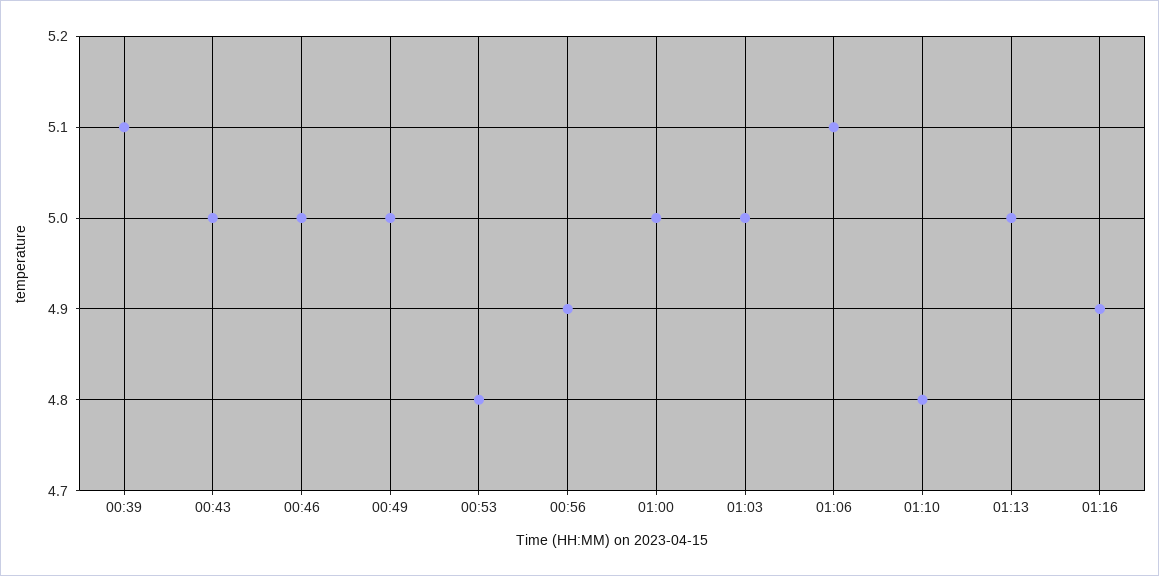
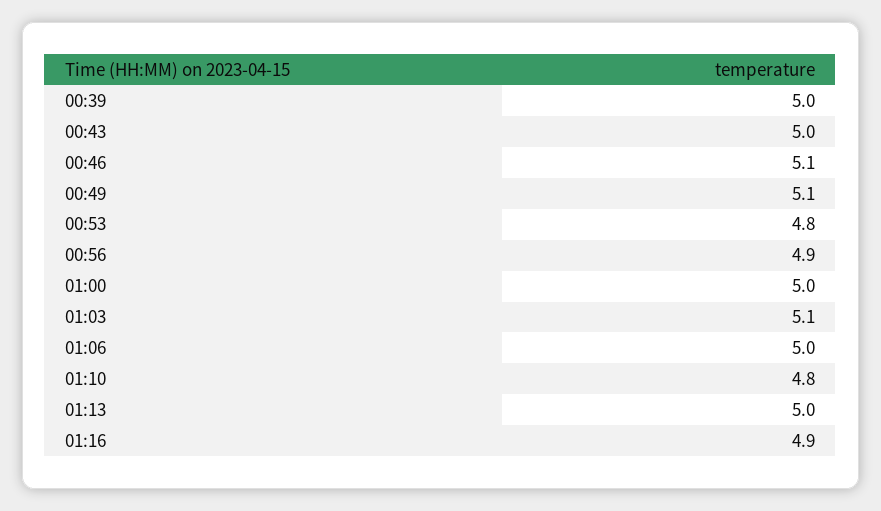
00:39: 5.1 -> 5
00:46: 5 -> 5.1
00:49: 5 -> 5.1
01:03: 5 -> 5.1
01:06: 5.1 -> 5

